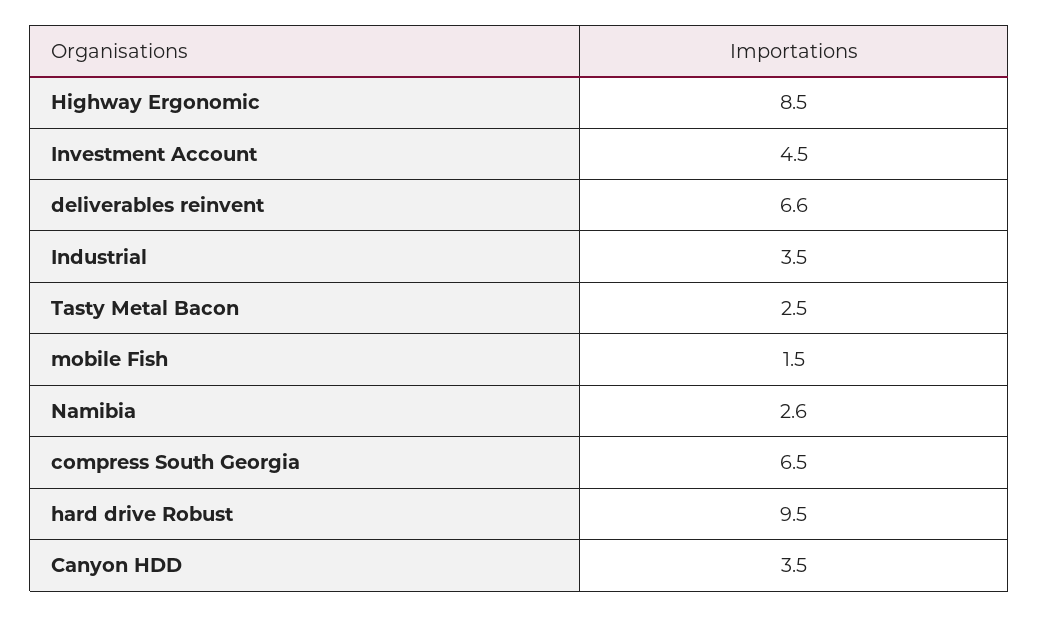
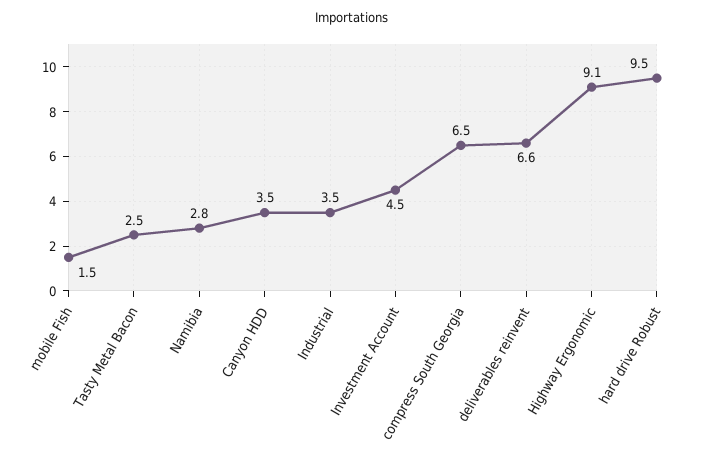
Highway Ergonomic: 8.5 -> 9.1
Namibia: 2.6 -> 2.8

